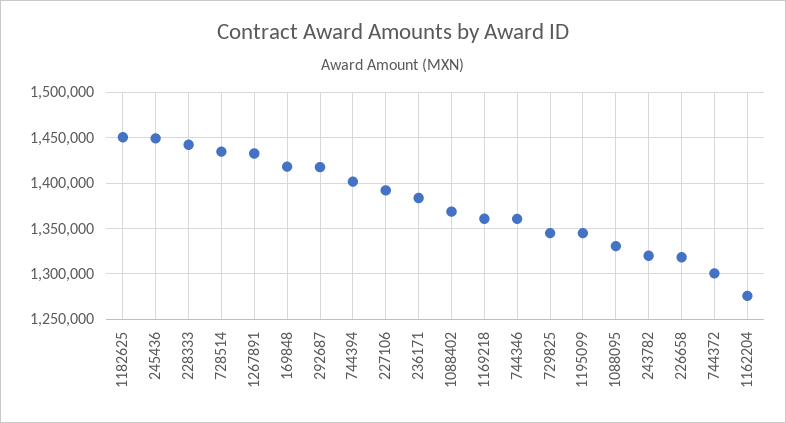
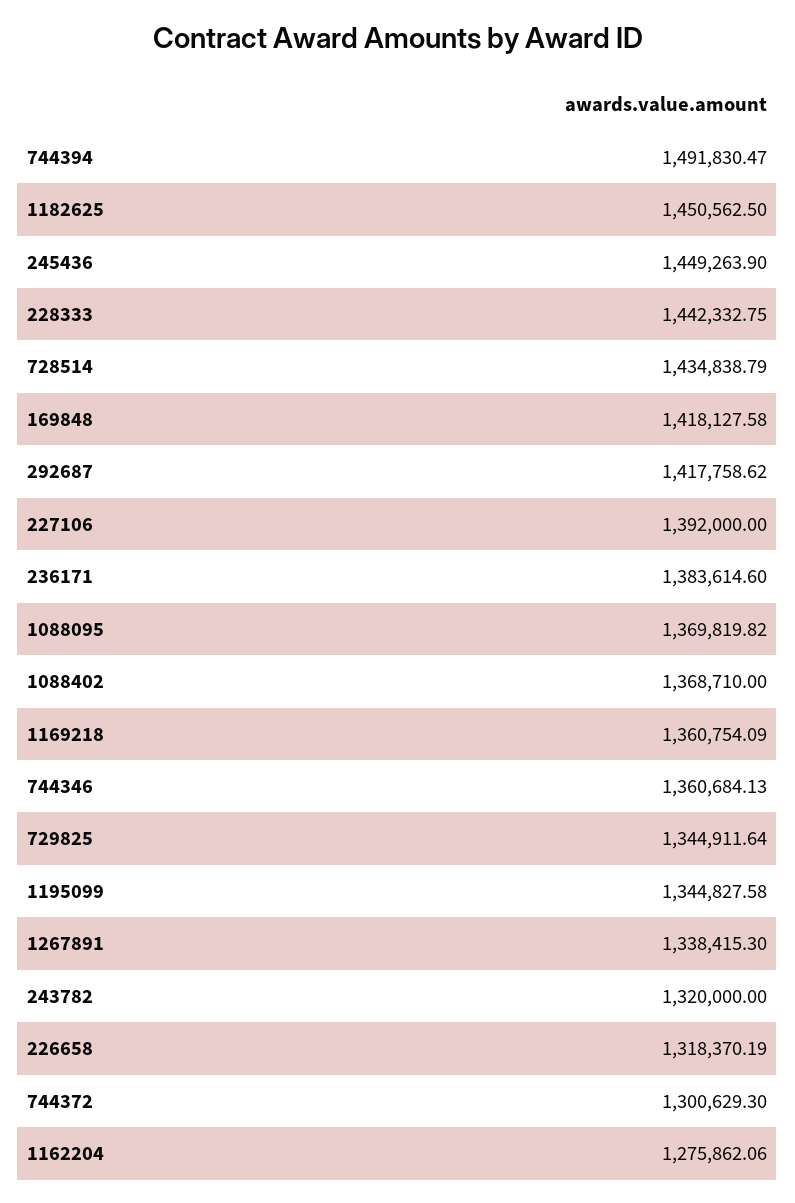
1267891: 1430000 -> 1338415.3
744394: 1400000 -> 1491830.47
1088095: 1330000 -> 1369819.82

